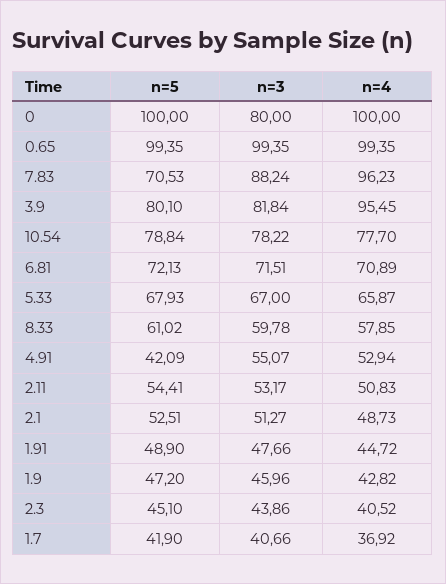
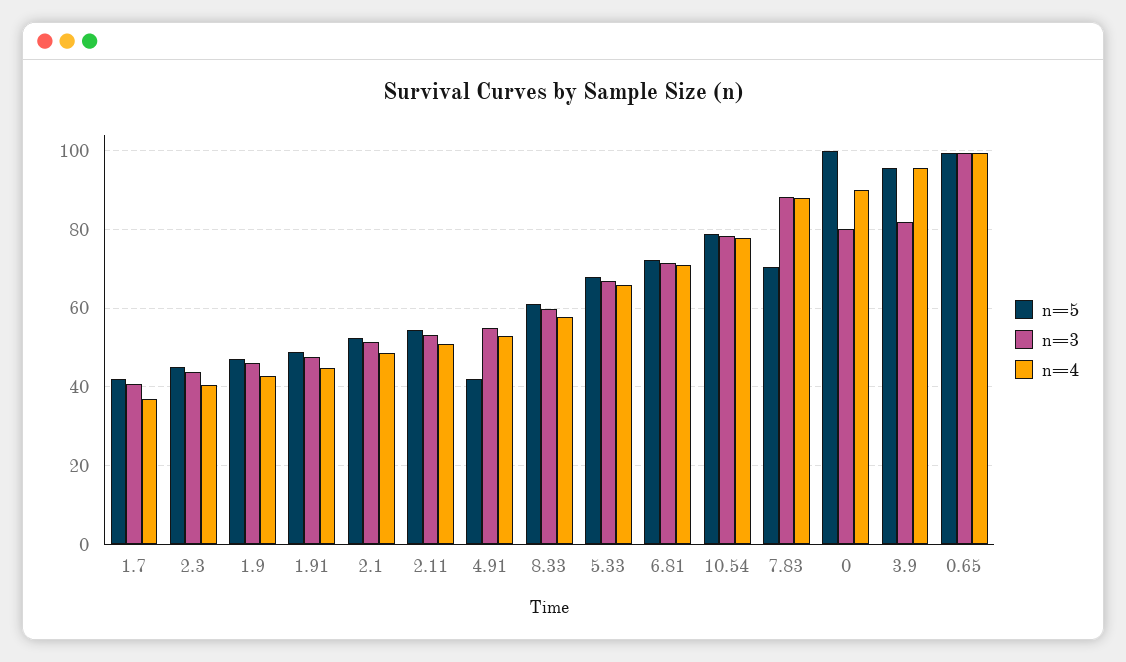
n=4, 0: 100 -> 90
n=4, 7.83: 96.23 -> 88
n=5, 3.9: 80.1 -> 96

